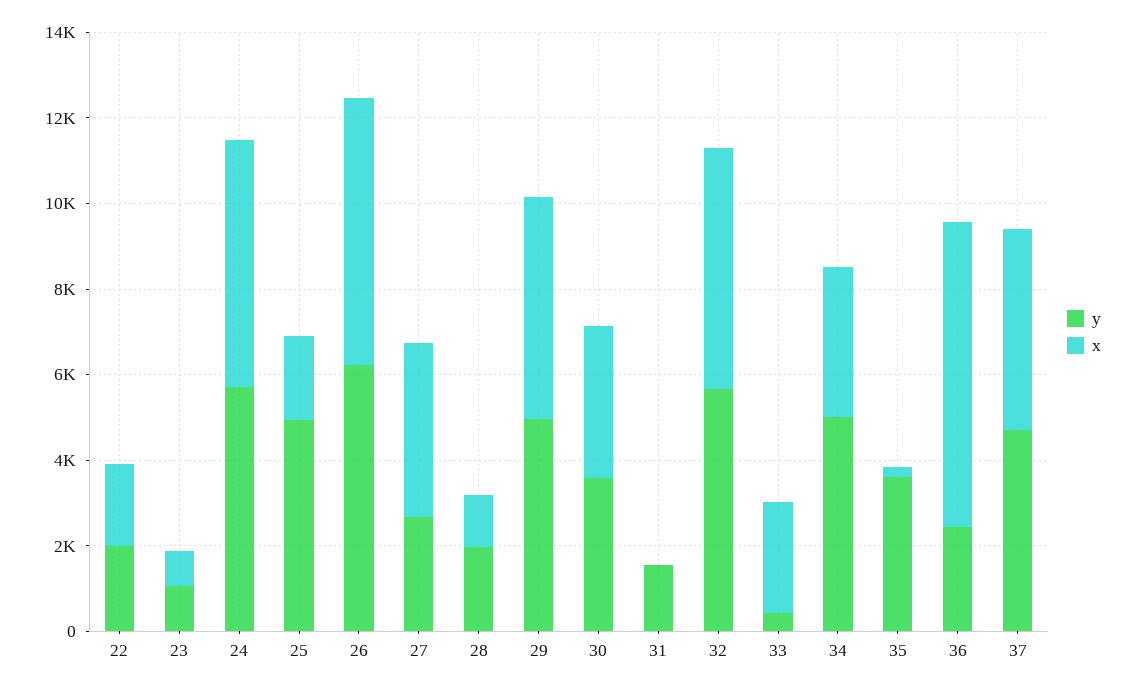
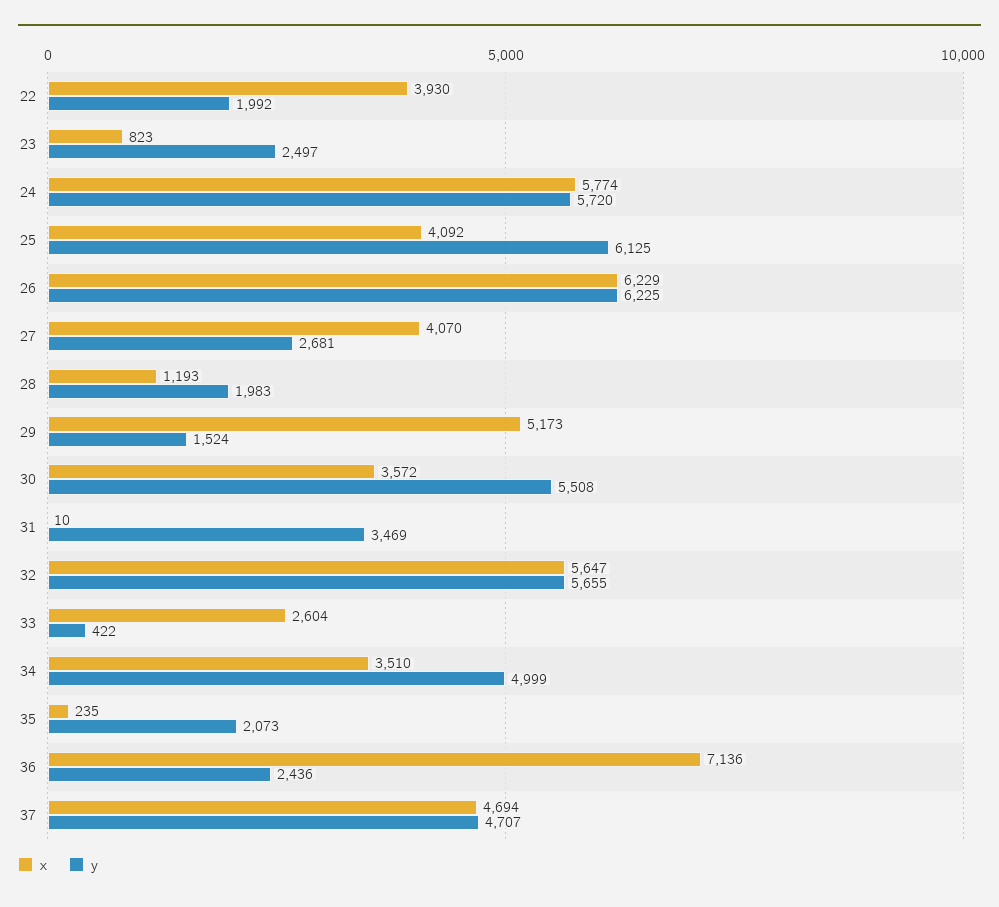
x, 22: 2000 -> 3930
y, 23: 1000 -> 2497
y, 25: 5000 -> 6125
x, 25: 2000 -> 4092
y, 29: 5000 -> 1524
y, 30: 3500 -> 5508
y, 31: 1500 -> 3469
y, 35: 3500 -> 2073

